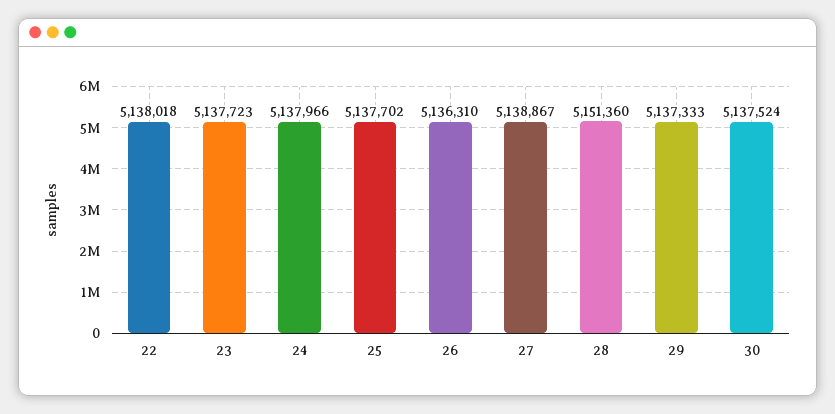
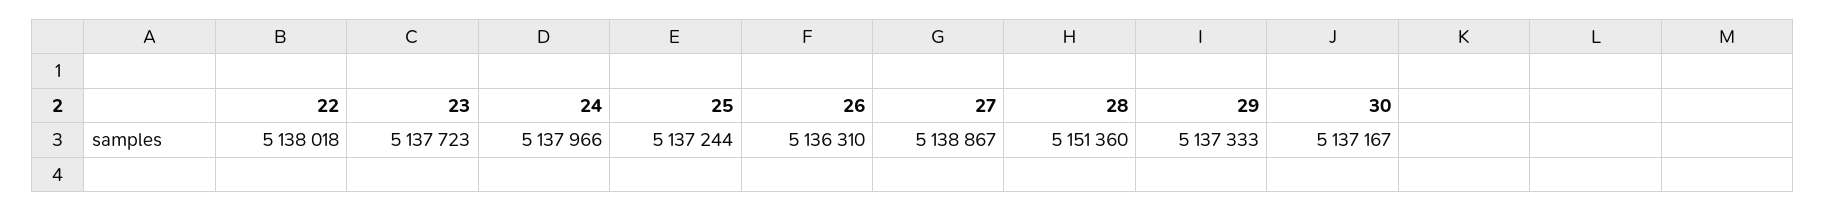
25: 5137702 -> 5137244
30: 5137524 -> 5137167

